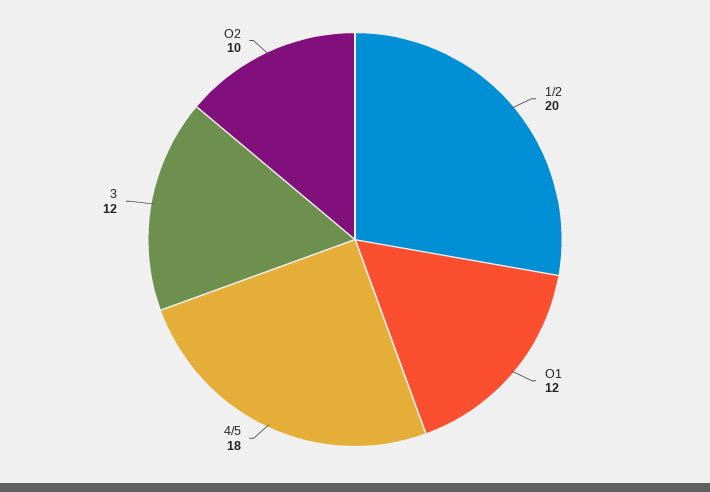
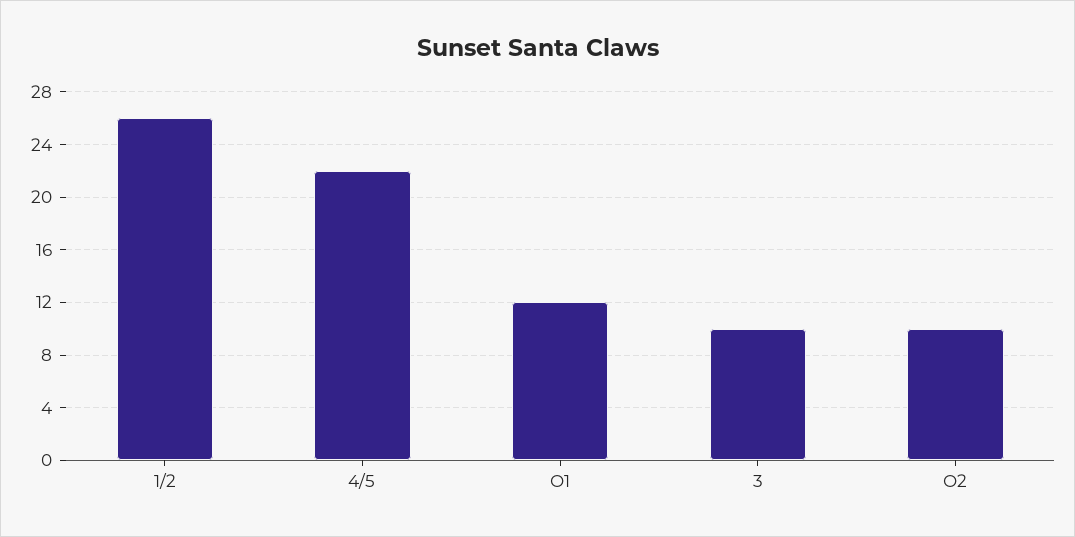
1/2: 20 -> 26
4/5: 18 -> 22
3: 12 -> 10

